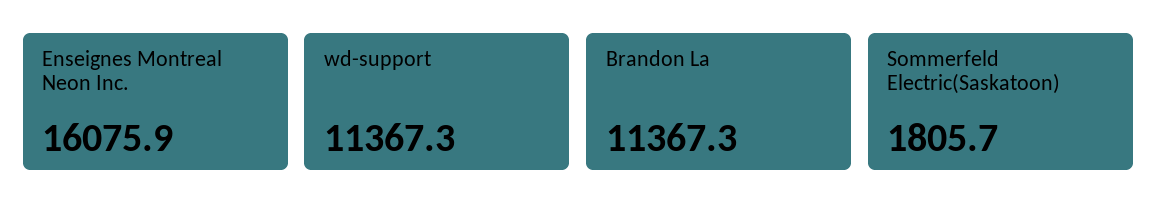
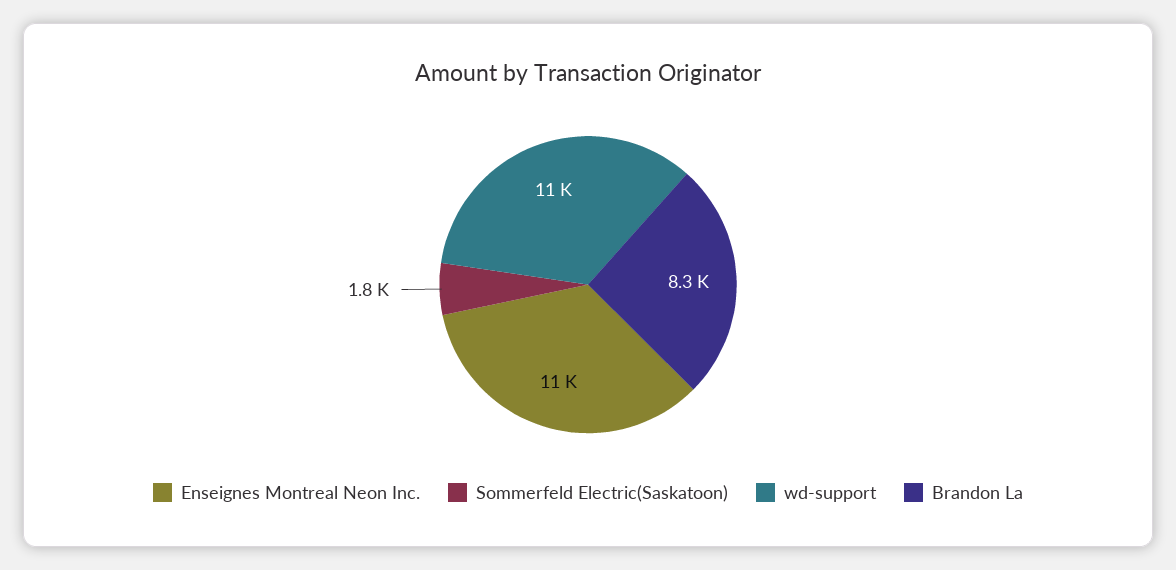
Enseignes Montreal Neon Inc.: 16075.9 -> 11000
Brandon La: 11367.3 -> 8300

